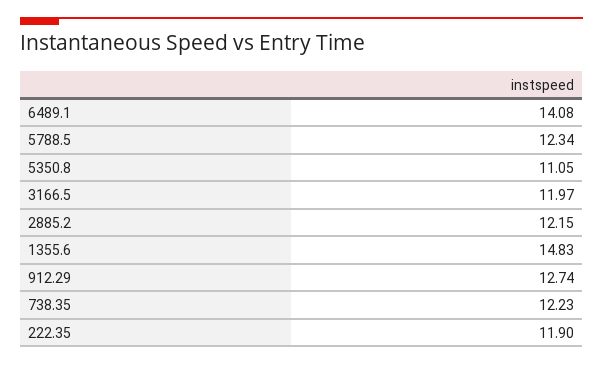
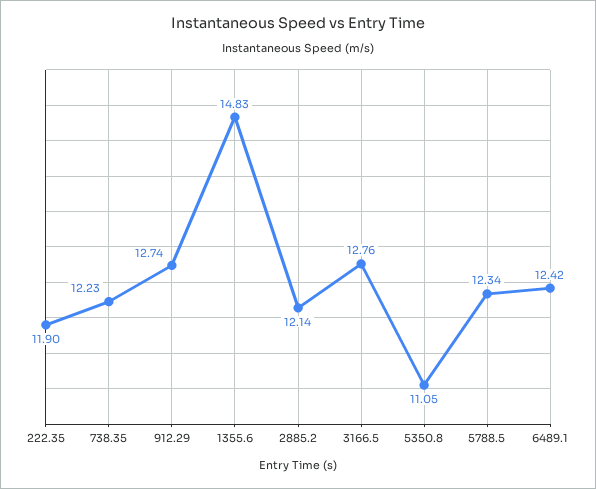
6489.1: 14.08 -> 12.42
3166.5: 11.97 -> 12.76
2885.2: 12.15 -> 12.14

